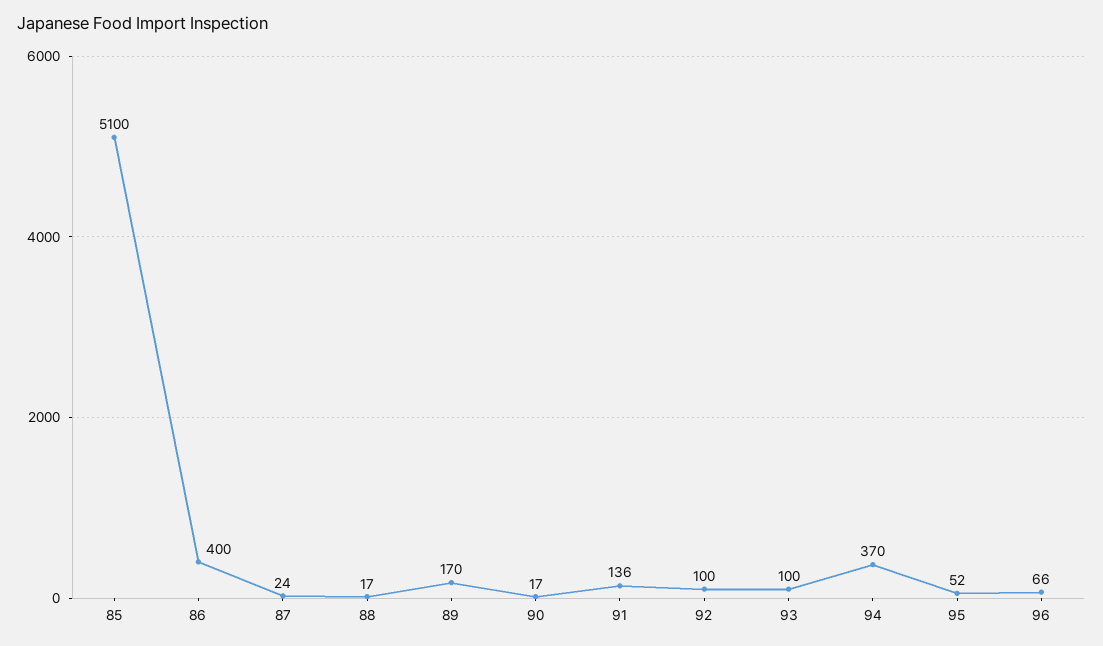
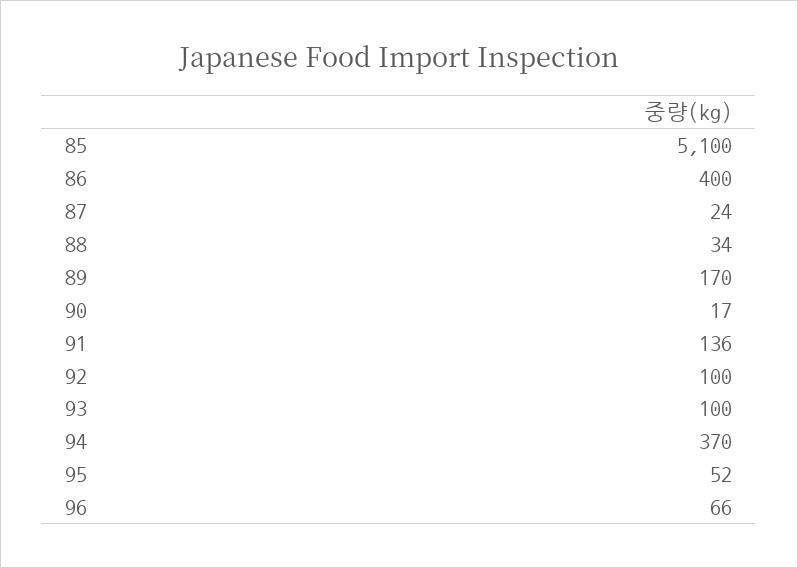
88: 17 -> 34

